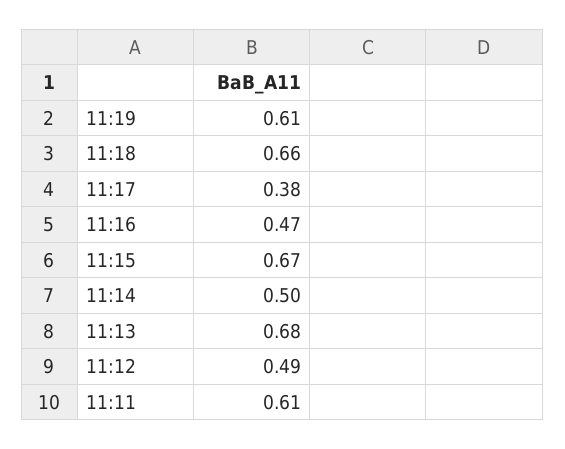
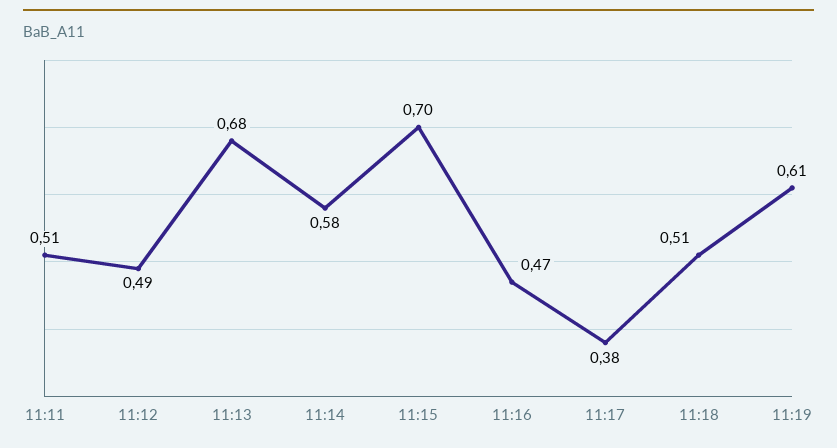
11:18: 0.66 -> 0.51
11:15: 0.67 -> 0.7
11:14: 0.5 -> 0.58
11:11: 0.61 -> 0.51

